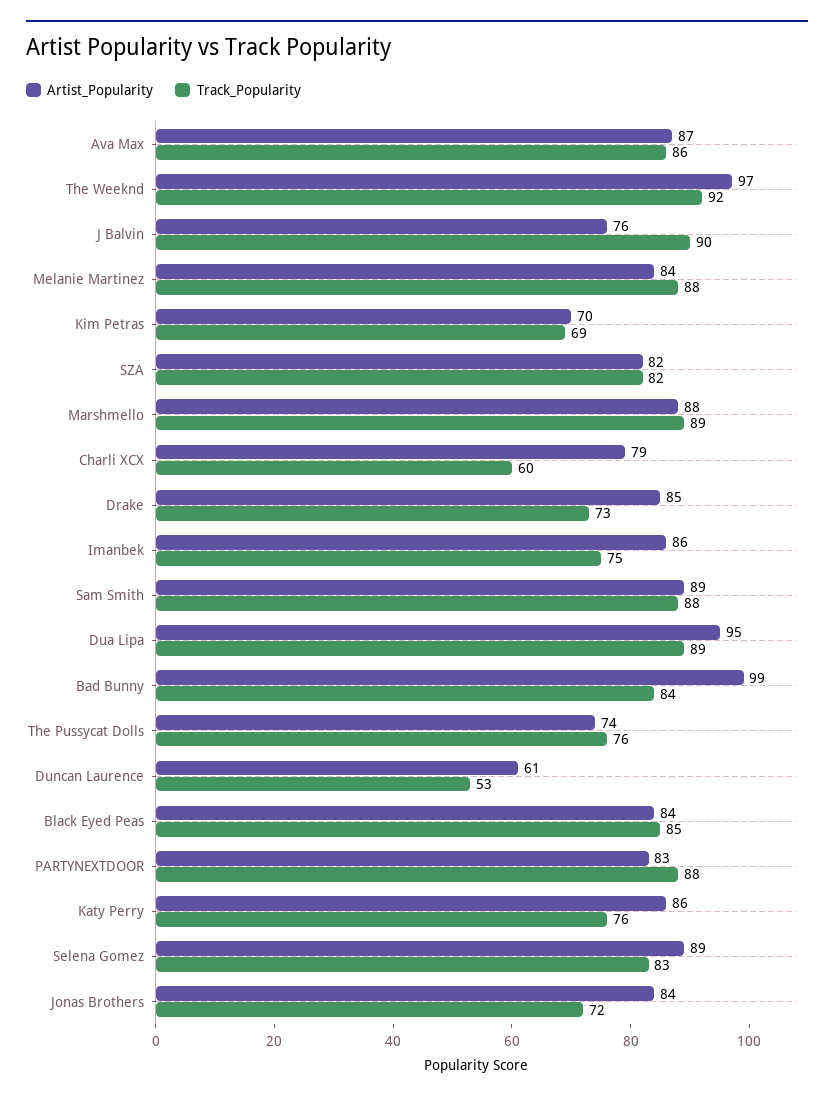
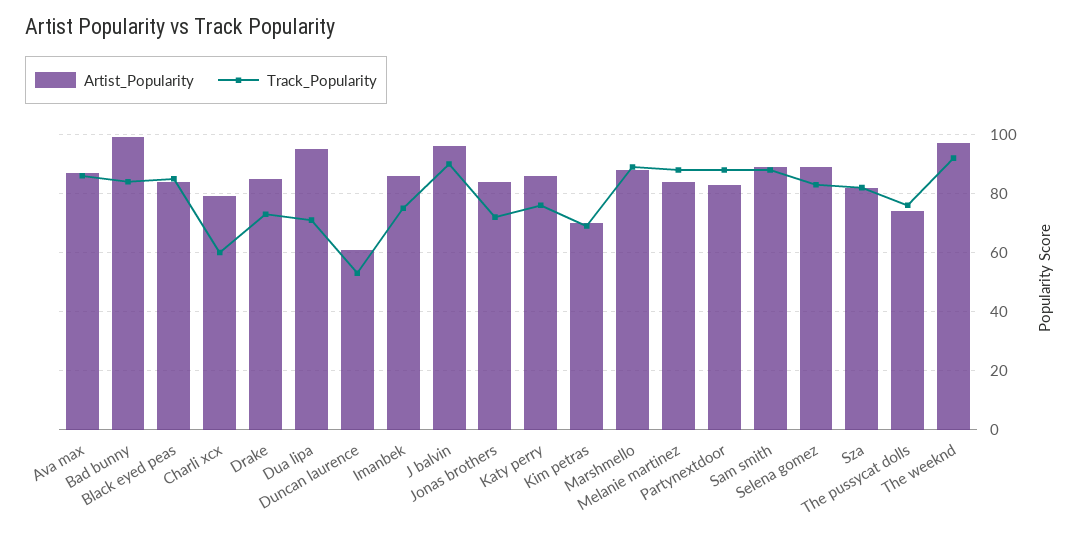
Artist_Popularity, J Balvin: 76 -> 95
Track_Popularity, Dua Lipa: 89 -> 70

